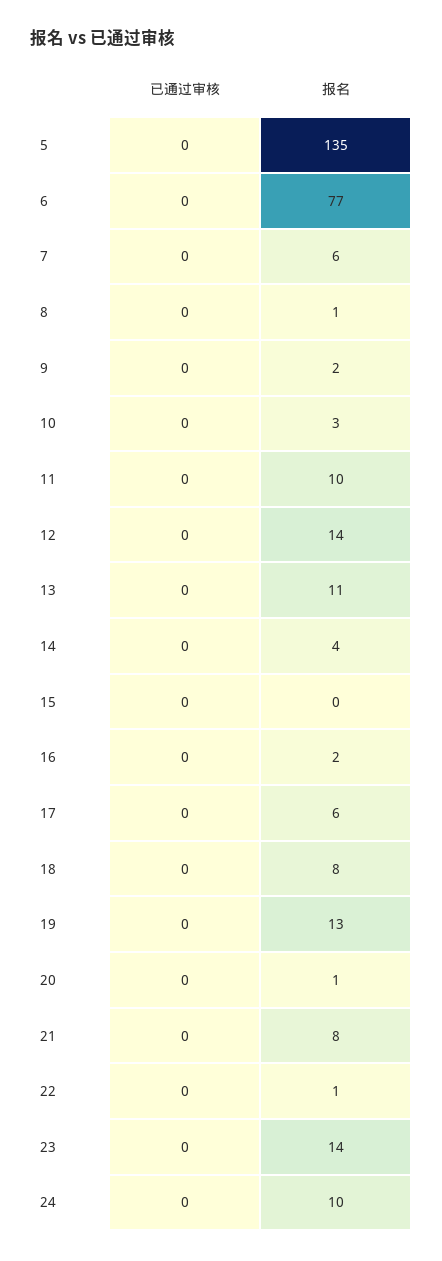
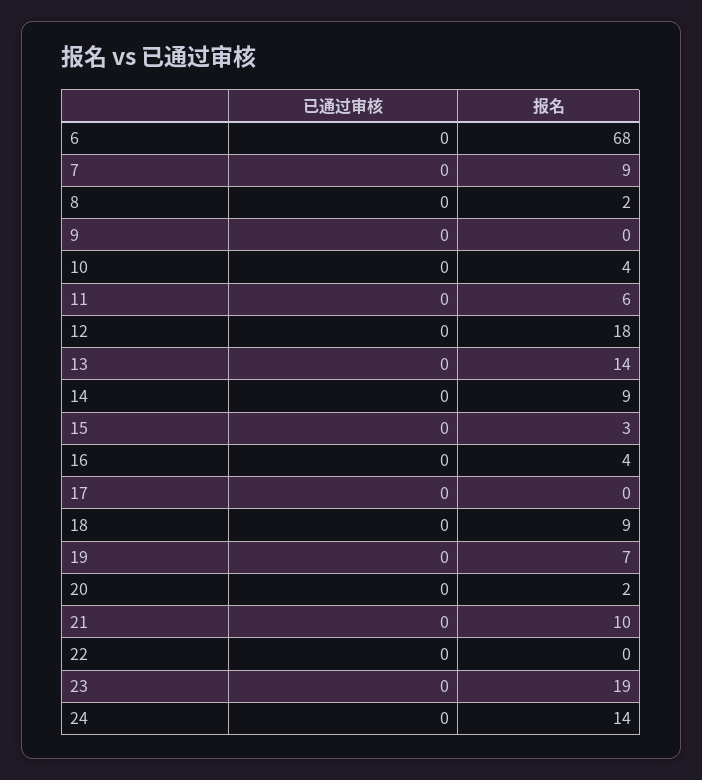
已通过审核, 5: 0 -> none
报名, 5: 135 -> none
报名, 6: 77 -> 68
报名, 7: 6 -> 9
报名, 8: 1 -> 2
报名, 9: 2 -> 0
报名, 10: 3 -> 4
报名, 11: 10 -> 6
报名, 12: 14 -> 18
报名, 13: 11 -> 14
报名, 14: 4 -> 9
报名, 15: 0 -> 3
报名, 16: 2 -> 4
报名, 17: 6 -> 0
报名, 18: 8 -> 9
报名, 19: 13 -> 7
报名, 20: 1 -> 2
报名, 21: 8 -> 10
报名, 22: 1 -> 0
报名, 23: 14 -> 19
报名, 24: 10 -> 14

